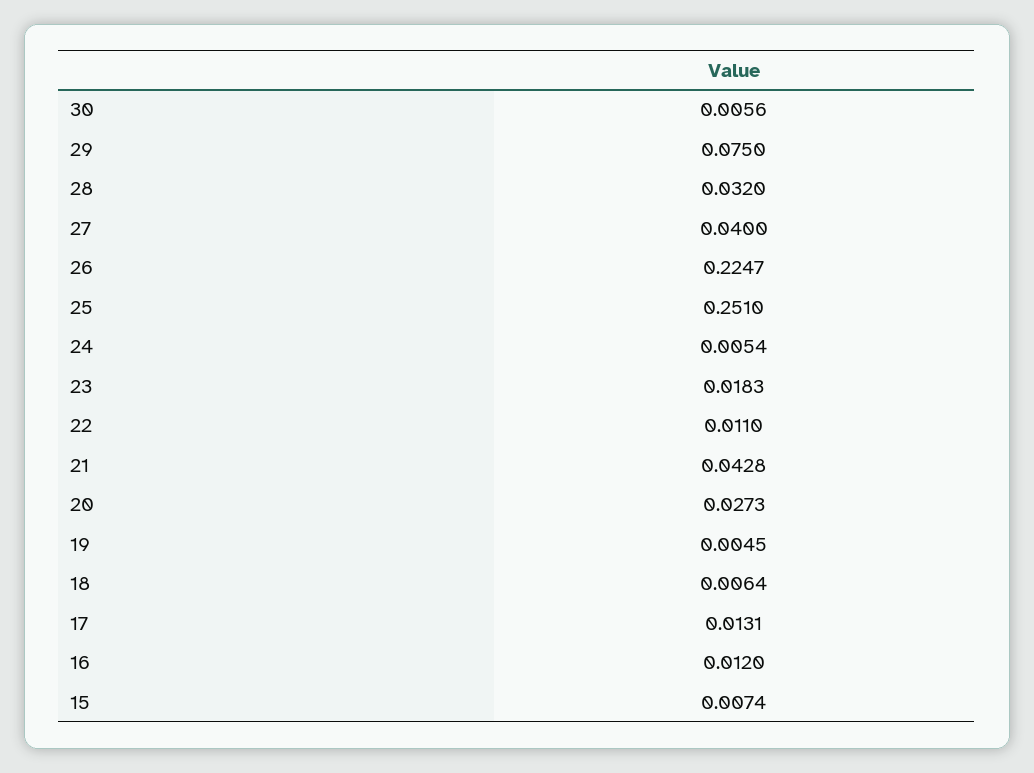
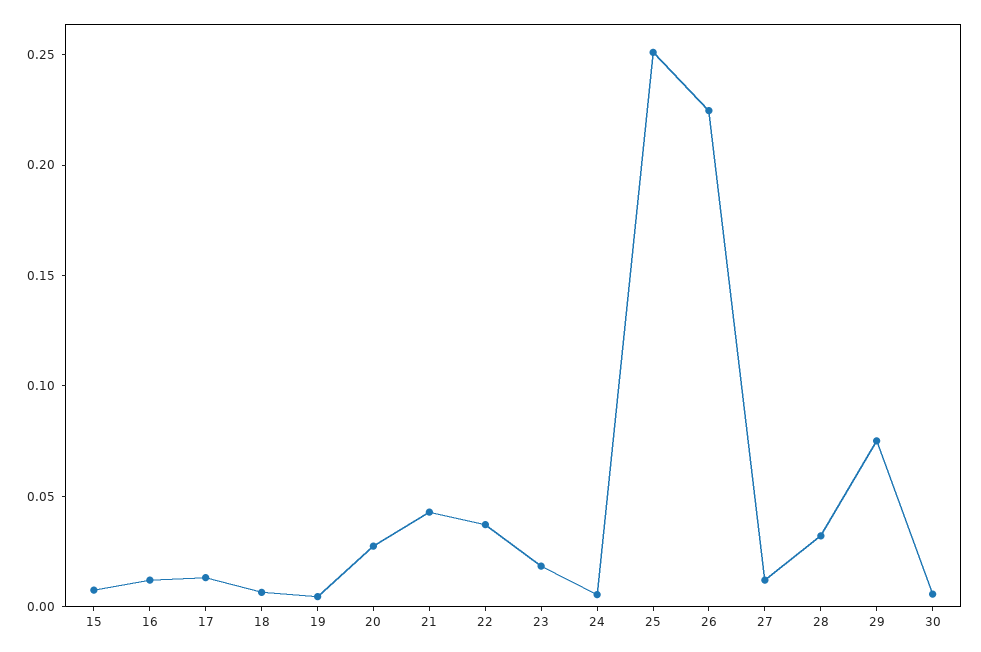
27: 0.04 -> 0.01
22: 0.011 -> 0.04

